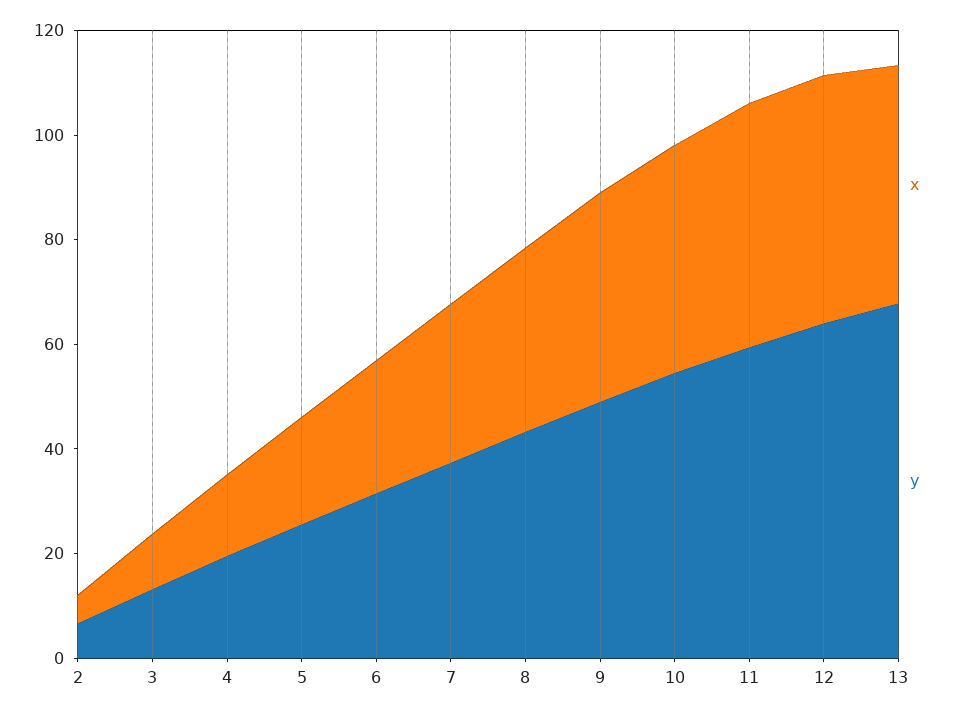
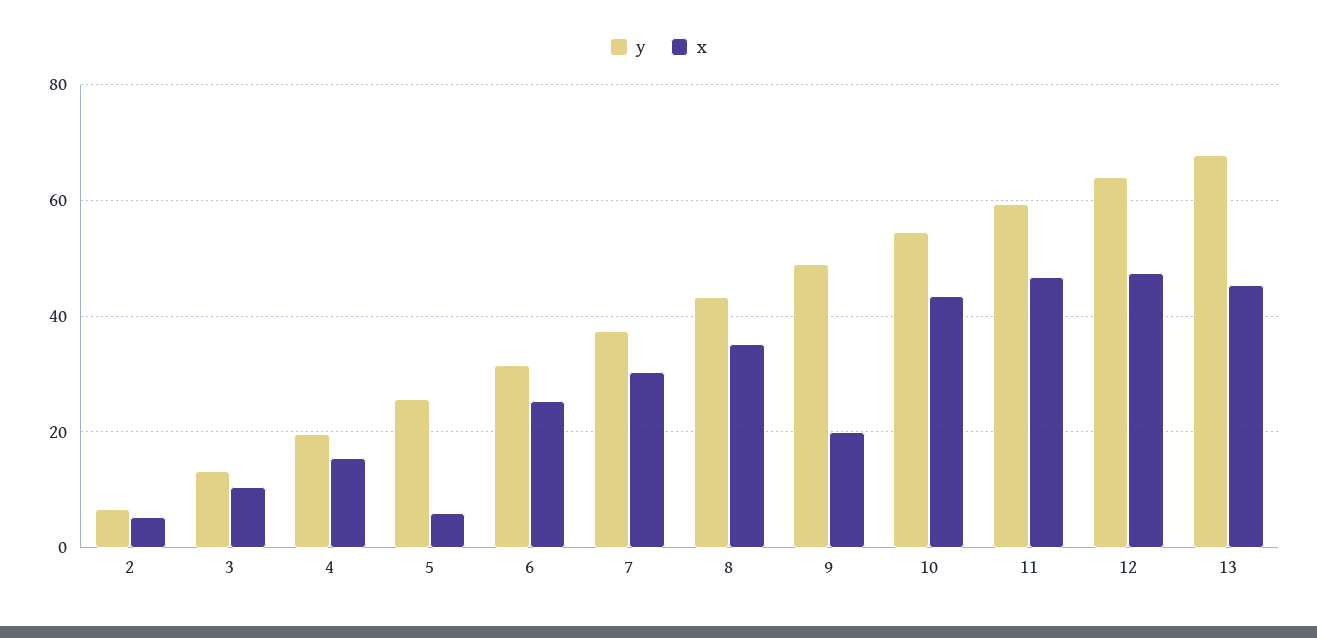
x, 5: 20 -> 6
x, 9: 40 -> 20

